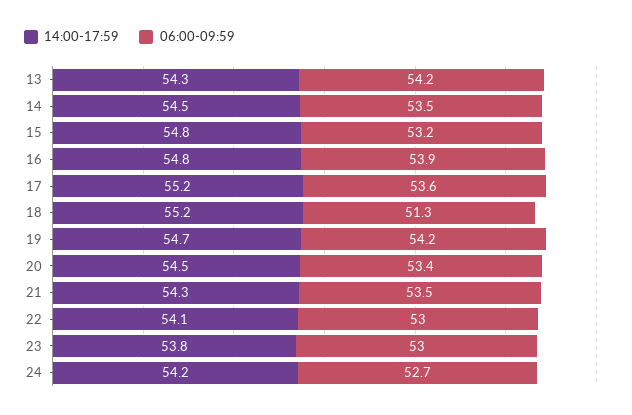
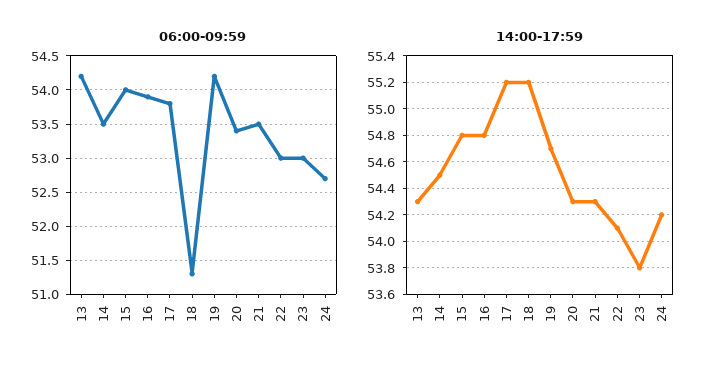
06:00-09:59, 15: 53.2 -> 54
06:00-09:59, 17: 53.6 -> 53.8
14:00-17:59, 20: 54.5 -> 54.3

